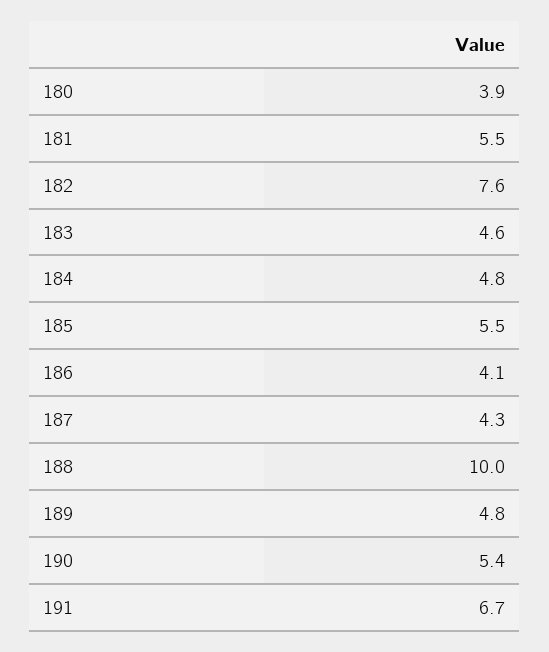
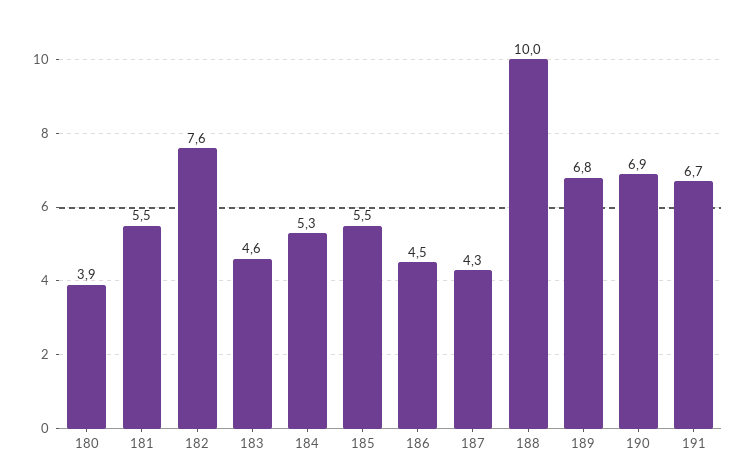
184: 4.8 -> 5.3
186: 4.1 -> 4.5
189: 4.8 -> 6.8
190: 5.4 -> 6.9

